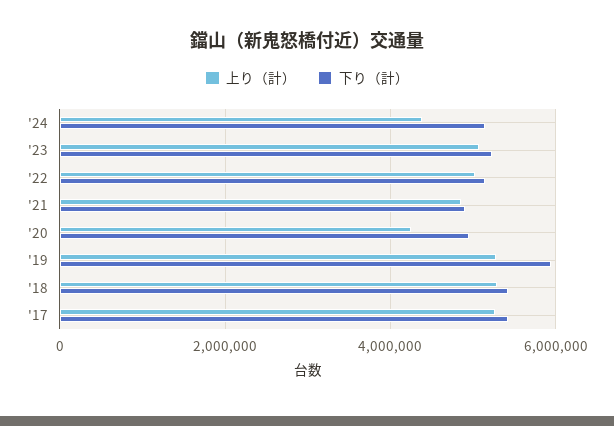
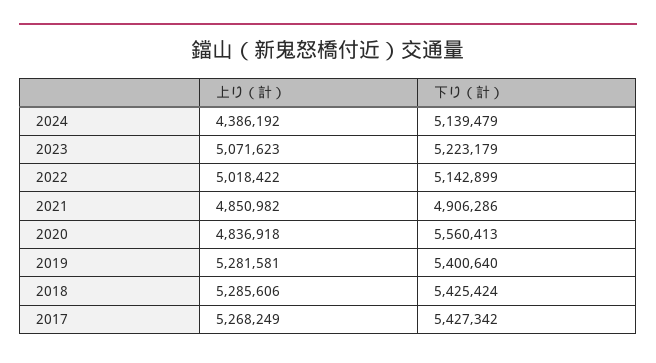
上り（計）, '20: 4200000 -> 4836918
下り（計）, '20: 5000000 -> 5560413
下り（計）, '19: 6000000 -> 5400640

